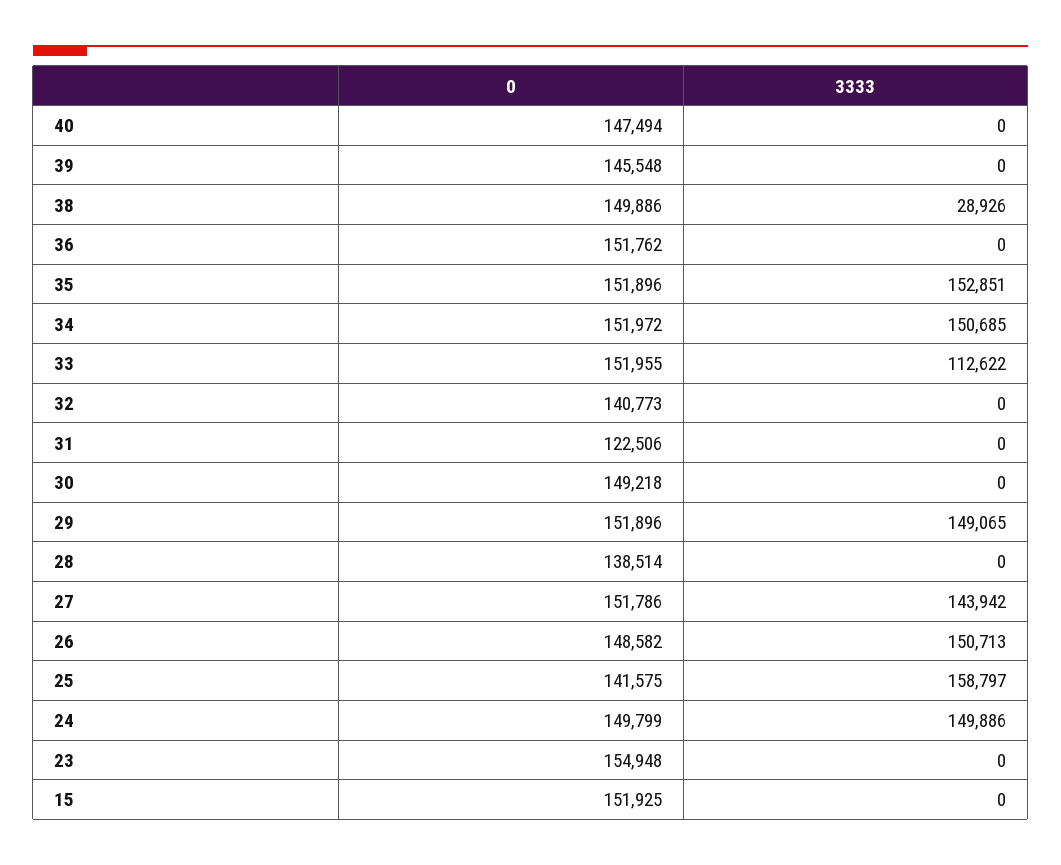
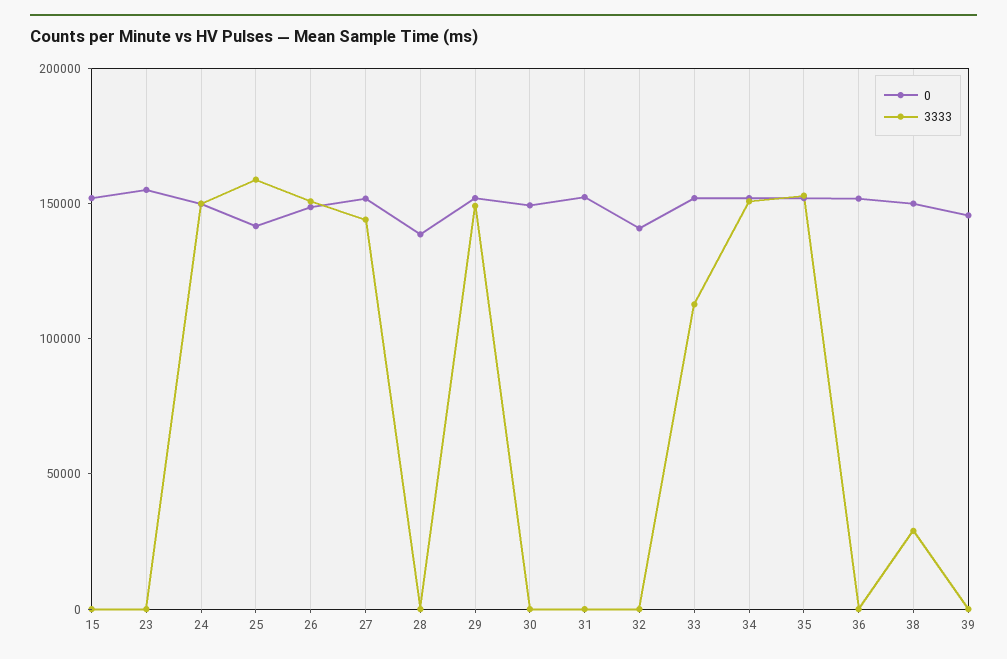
0, 40: 147494 -> none
3333, 40: 0 -> none
0, 31: 122506 -> 150000

